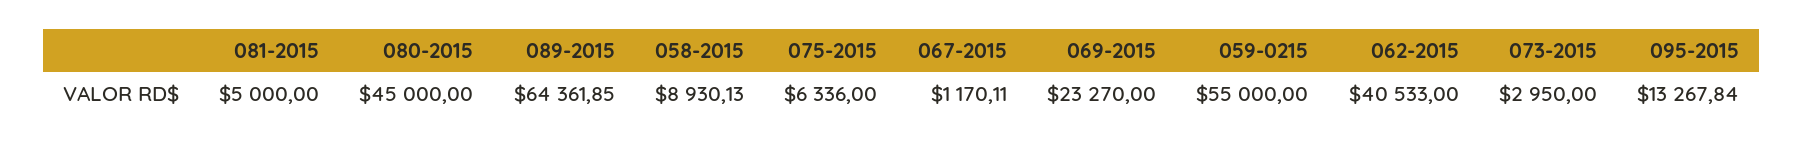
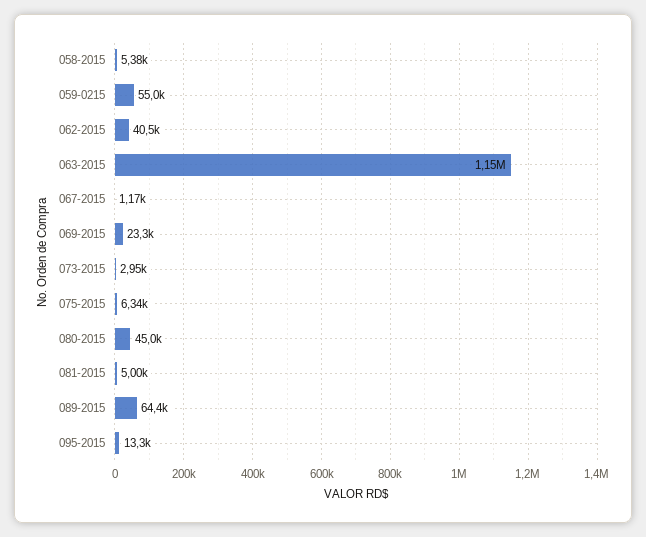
058-2015: 8930.13 -> 5380
063-2015: none -> 1150000

